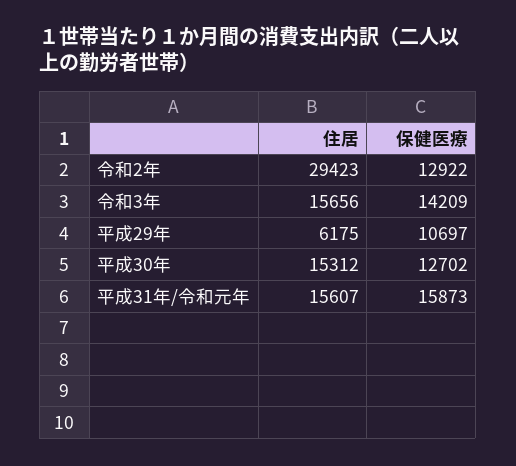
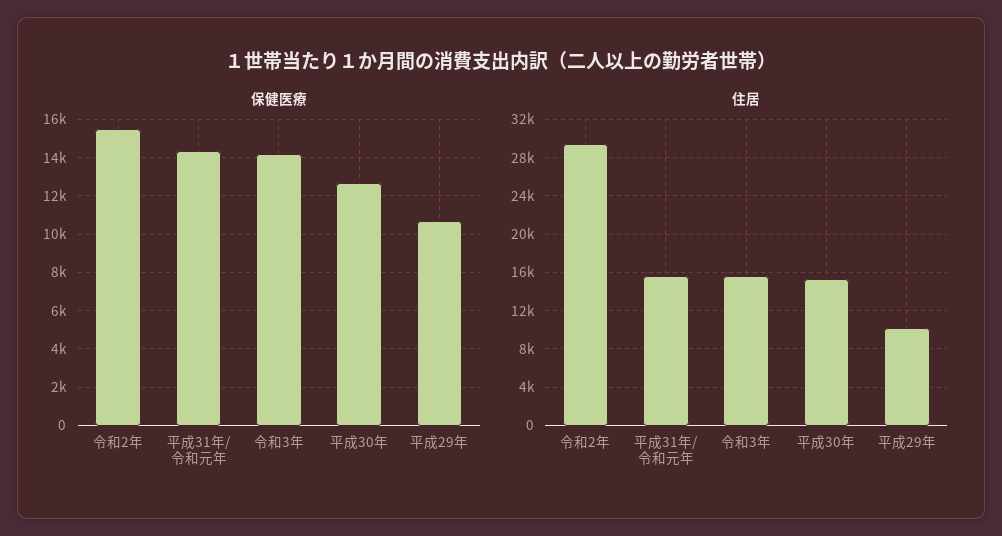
保健医療, 令和2年: 12922 -> 15500
住居, 平成29年: 6175 -> 10000
保健医療, 平成31年/令和元年: 15873 -> 14500

